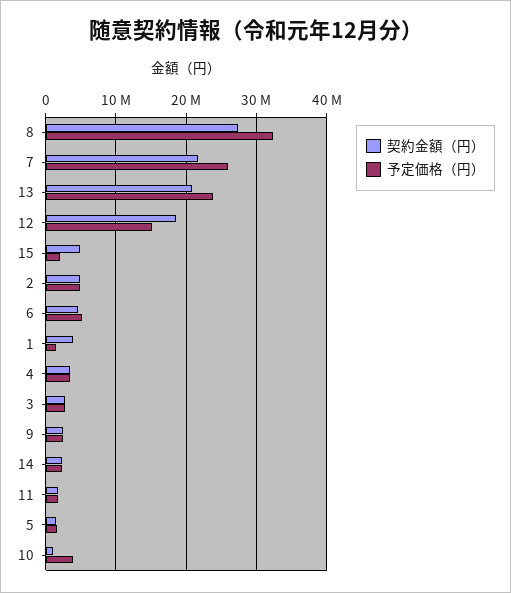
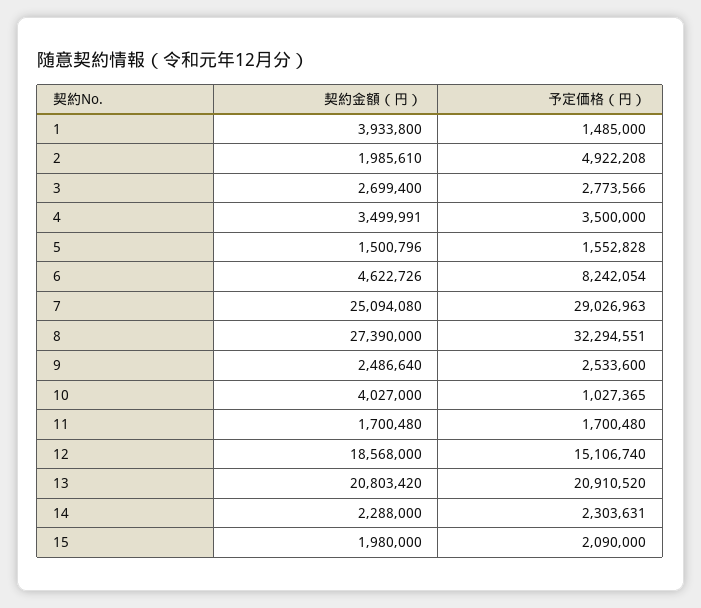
契約金額（円）, 7: 22000000 -> 25094080
予定価格（円）, 7: 26000000 -> 29026963
予定価格（円）, 13: 24000000 -> 20910520
契約金額（円）, 15: 5000000 -> 1980000
契約金額（円）, 2: 5000000 -> 1985610
予定価格（円）, 6: 5000000 -> 8242054
契約金額（円）, 10: 1000000 -> 4027000
予定価格（円）, 10: 4000000 -> 1027365

